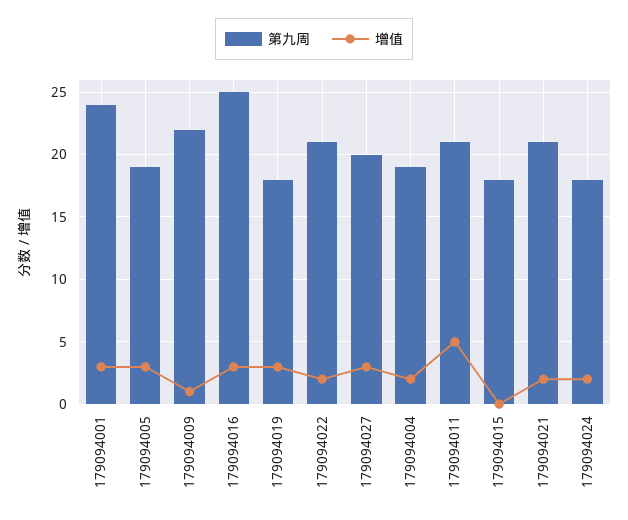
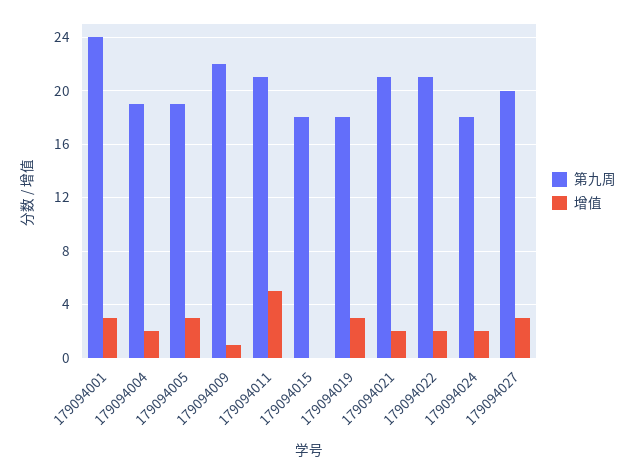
第九周, 179094016: 25 -> none
增值, 179094016: 3 -> none

